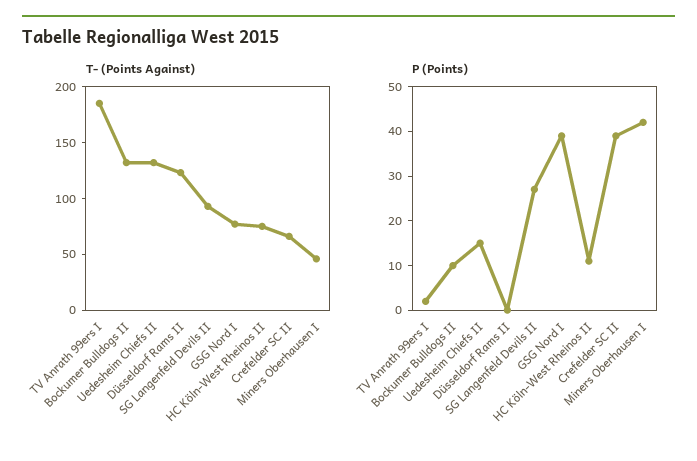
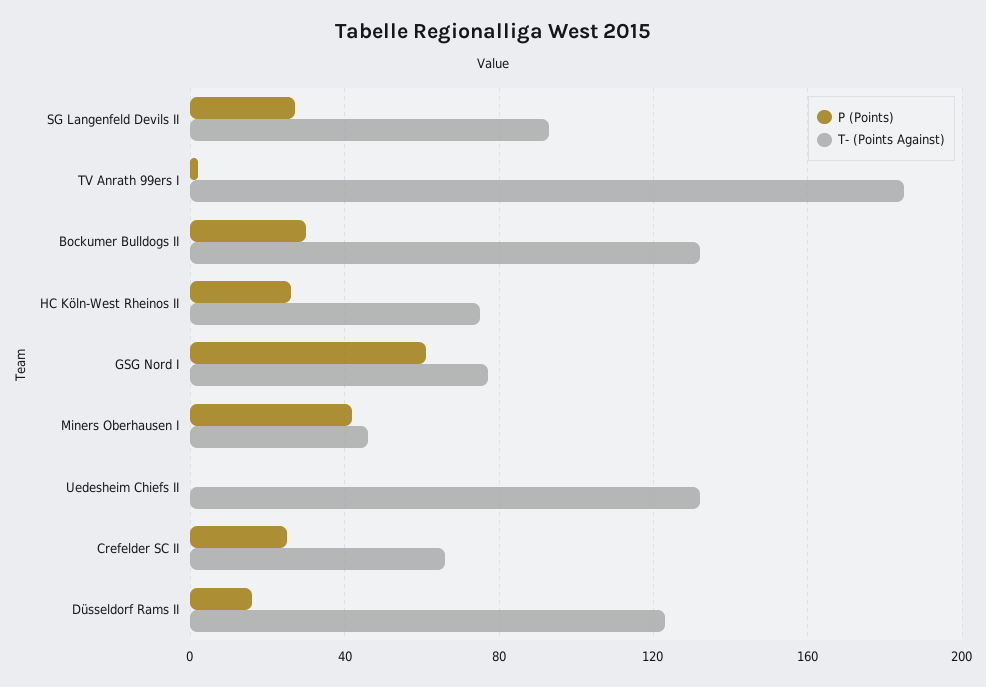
P (Points), Bockumer Bulldogs II: 10 -> 30
P (Points), Uedesheim Chiefs II: 15 -> 0
P (Points), Düsseldorf Rams II: 0 -> 15
P (Points), GSG Nord I: 40 -> 60
P (Points), HC Köln-West Rheinos II: 10 -> 25
P (Points), Crefelder SC II: 40 -> 25

